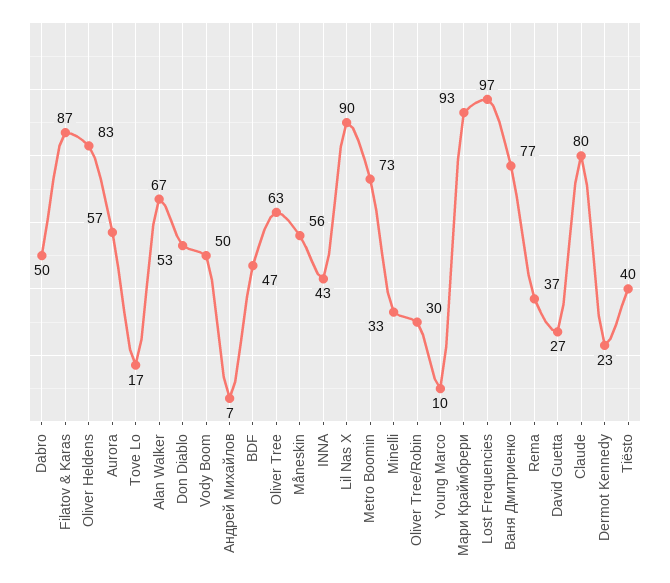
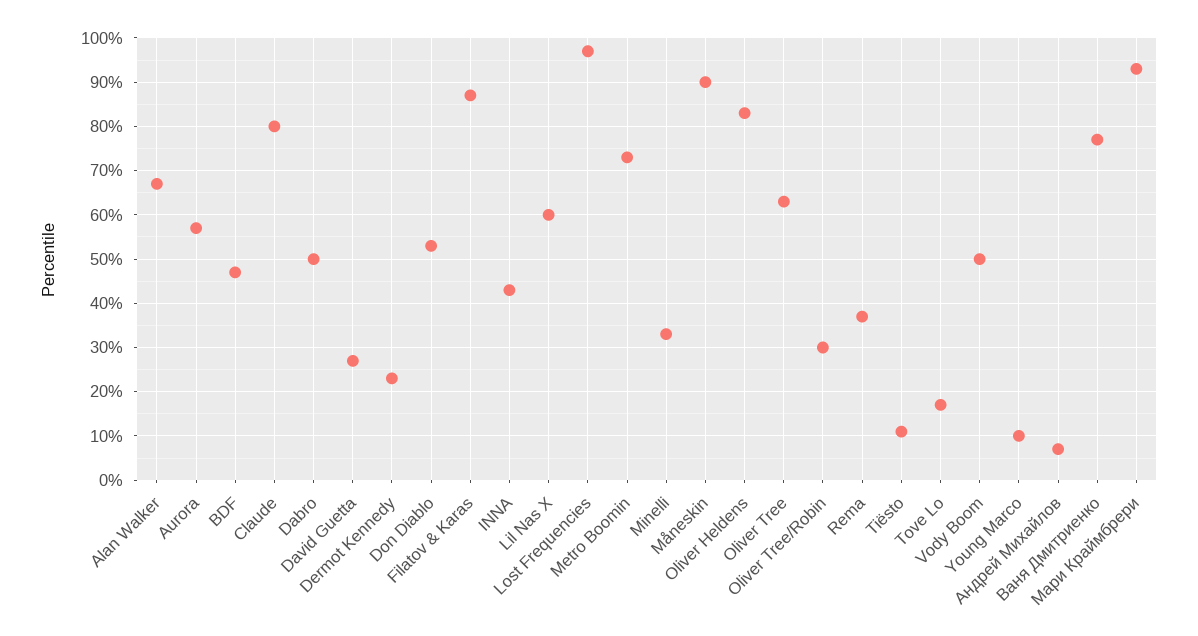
Måneskin: 56 -> 90
Lil Nas X: 90 -> 60
Tiësto: 40 -> 10

